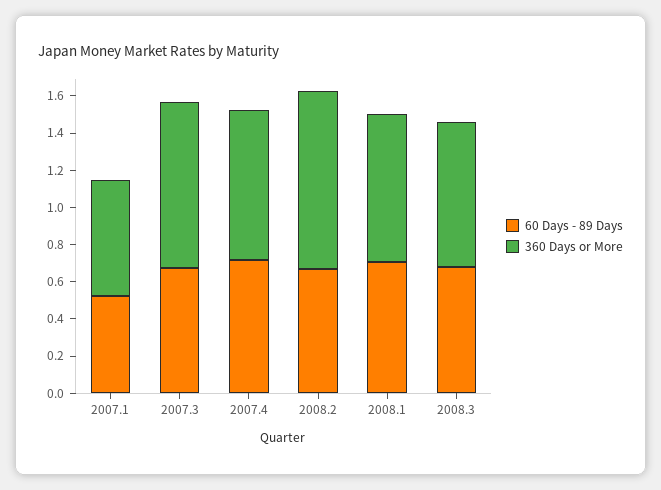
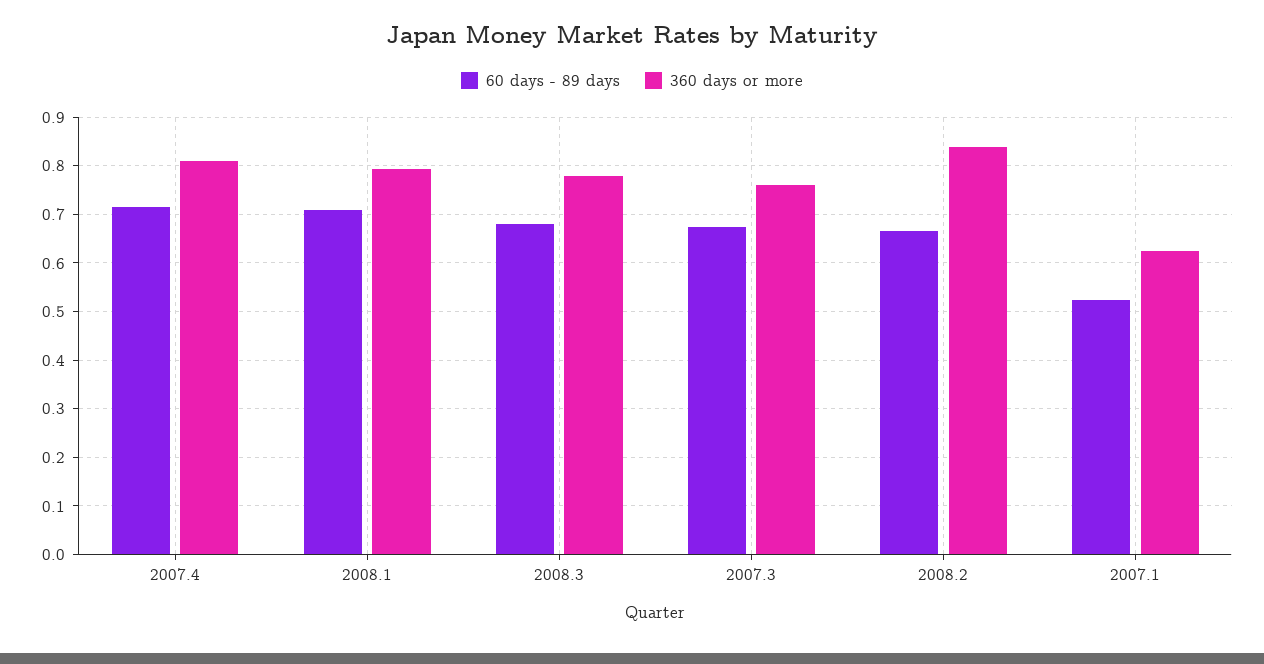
360 Days or More, 2007.3: 0.9 -> 0.76
360 Days or More, 2008.2: 0.95 -> 0.84

